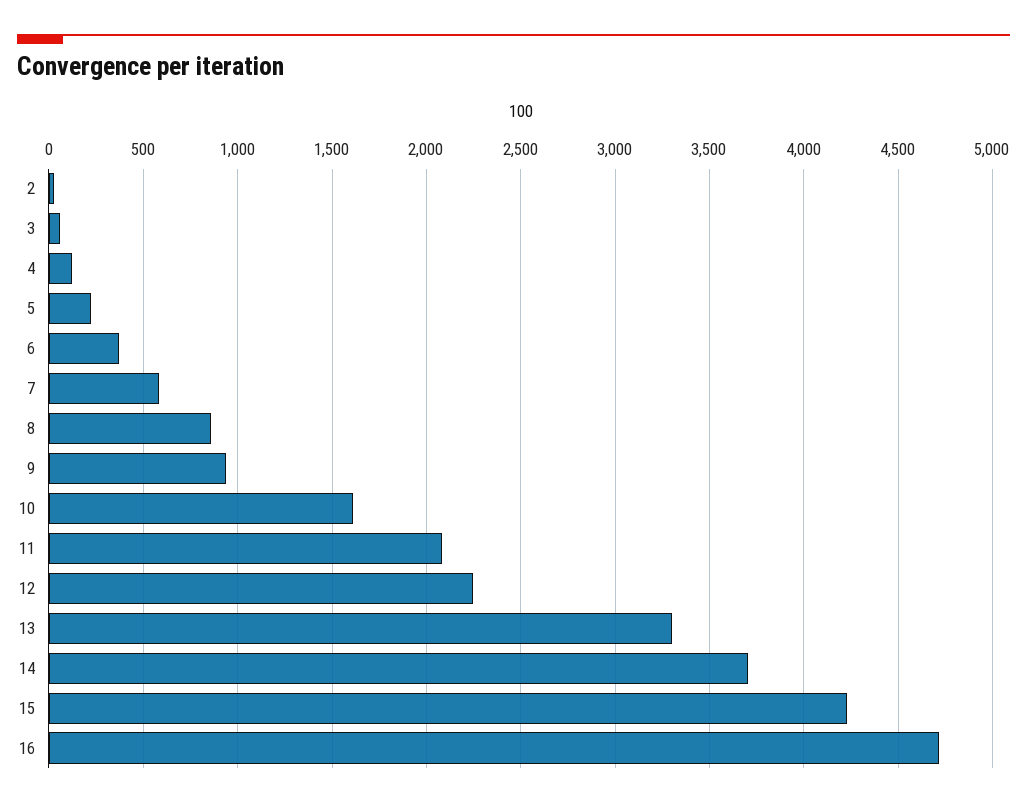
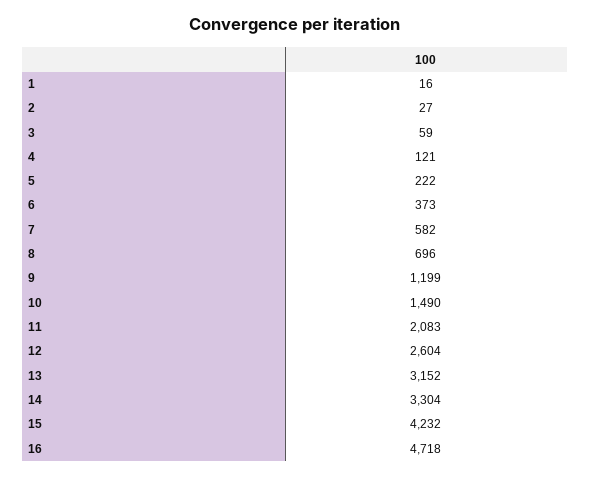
8: 850 -> 696
9: 950 -> 1199
10: 1600 -> 1490
12: 2250 -> 2604
13: 3300 -> 3152
14: 3700 -> 3304
1: none -> 16

